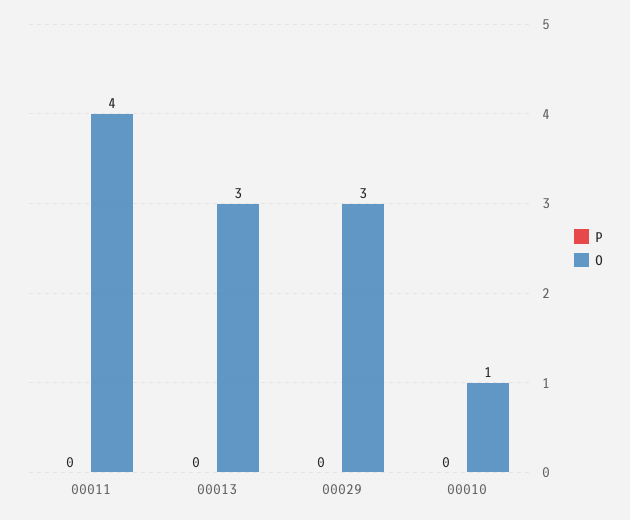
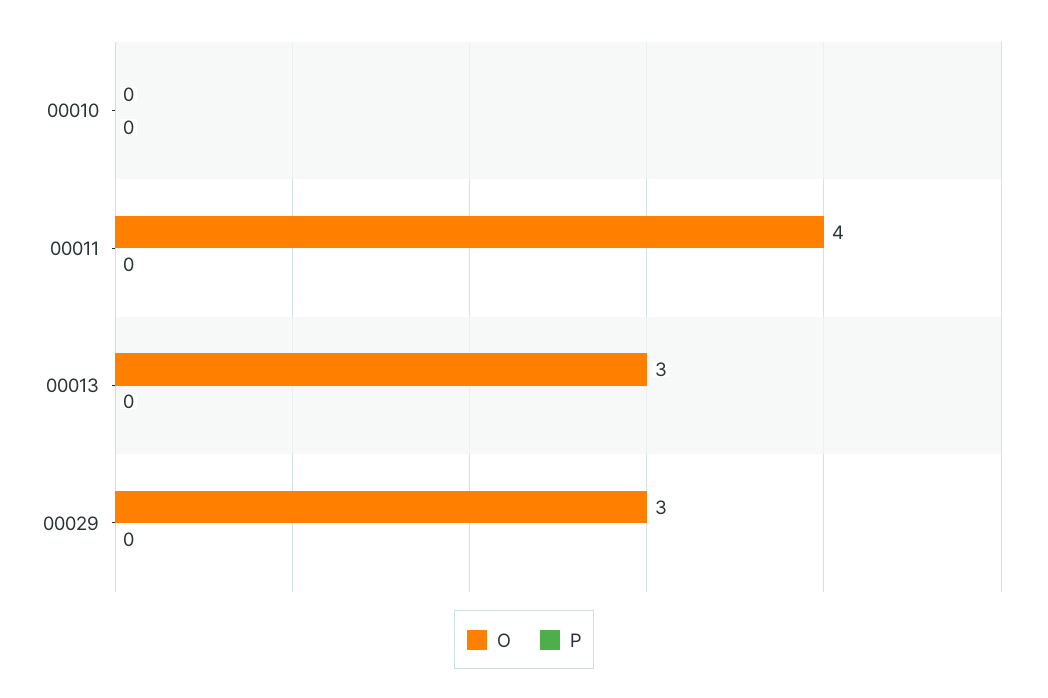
O, 00010: 1 -> 0

